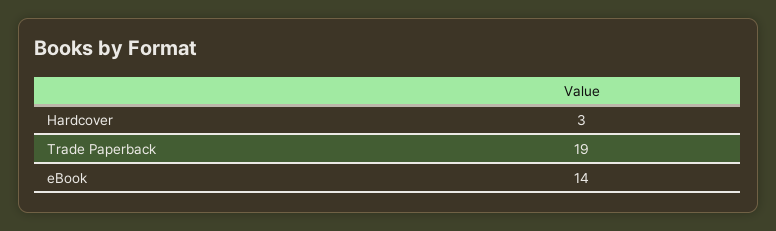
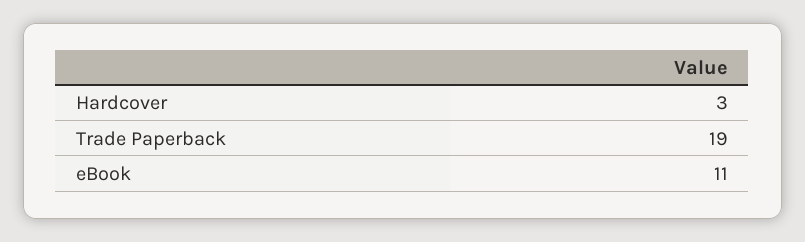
eBook: 14 -> 11

